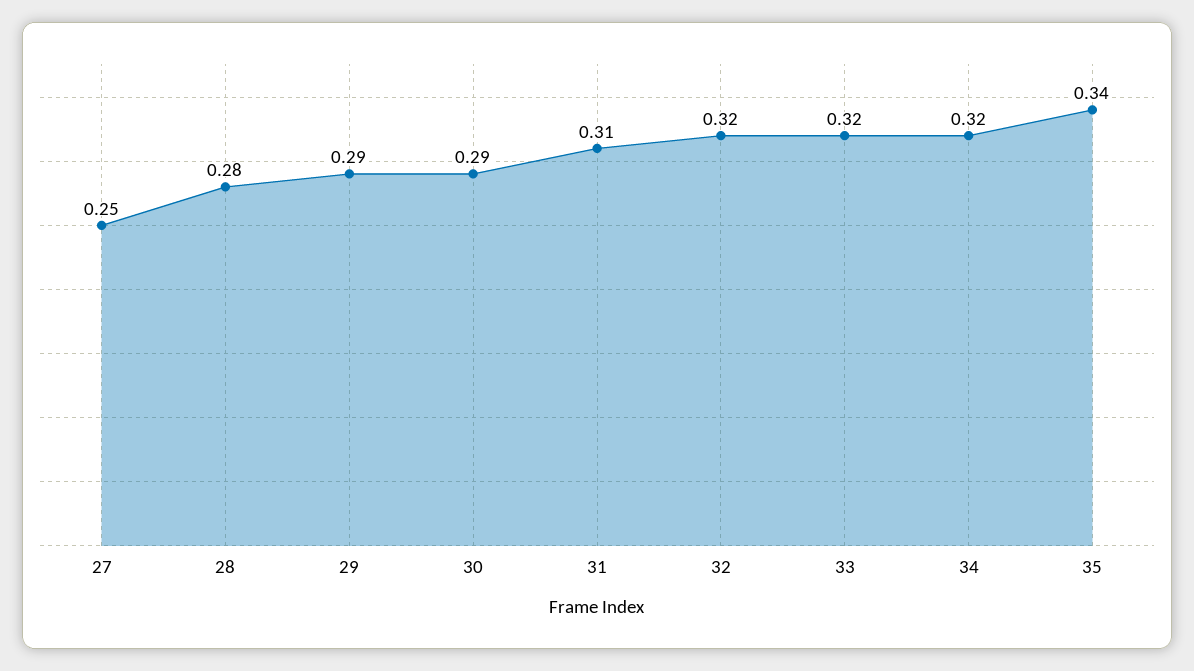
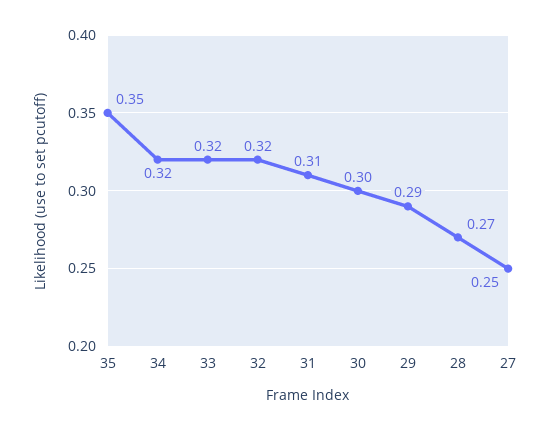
28: 0.28 -> 0.27
30: 0.29 -> 0.3
35: 0.34 -> 0.35

